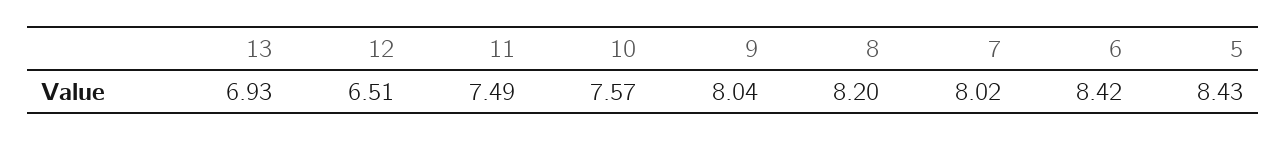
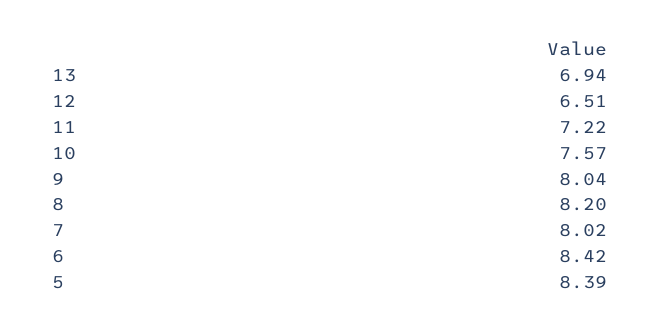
13: 6.93 -> 6.94
11: 7.49 -> 7.22
5: 8.43 -> 8.39

